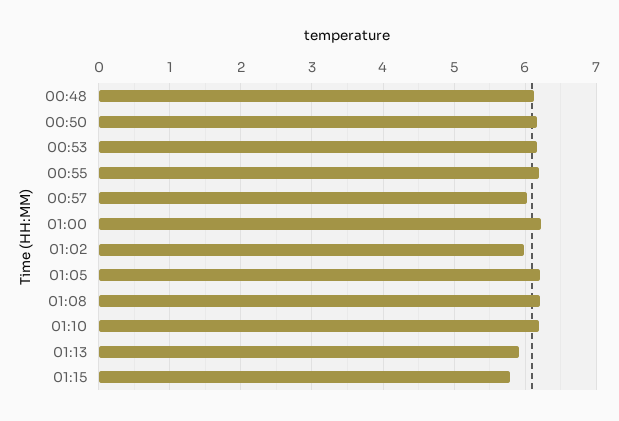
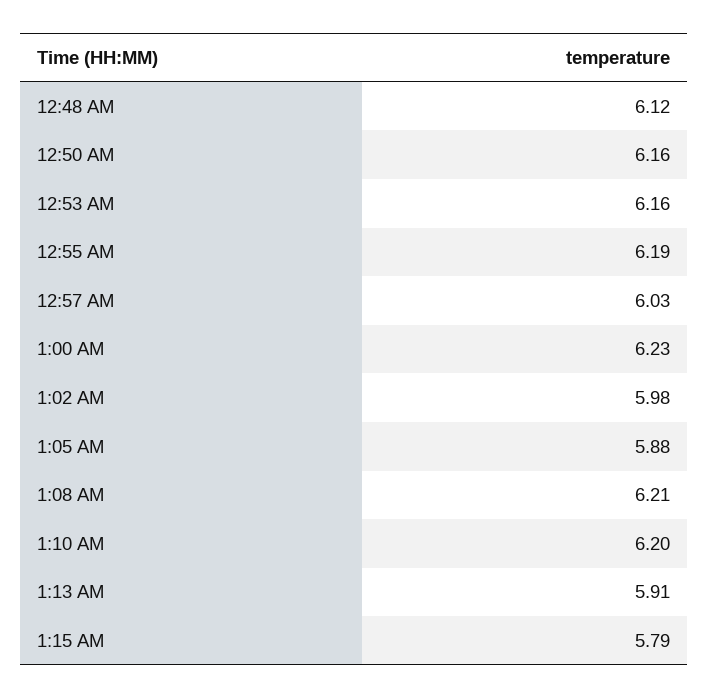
01:05: 6.2 -> 5.88

